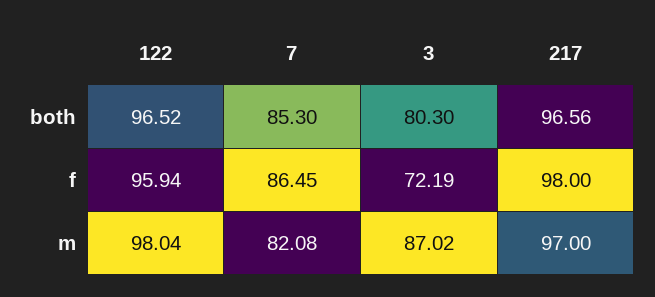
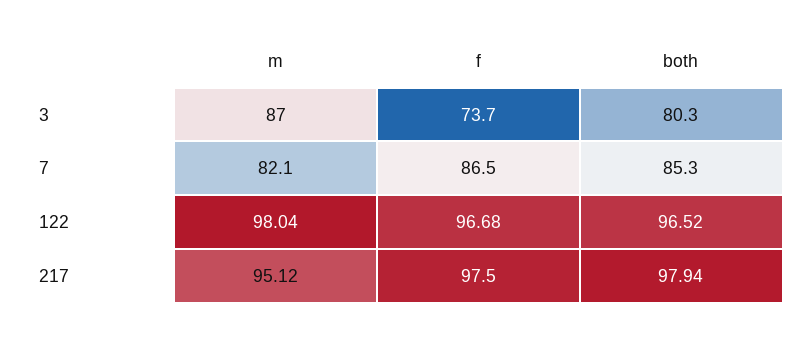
217, both: 96.56 -> 97.94
122, f: 95.94 -> 96.68
3, f: 72.19 -> 73.7
217, f: 98 -> 97.5
217, m: 97 -> 95.12

